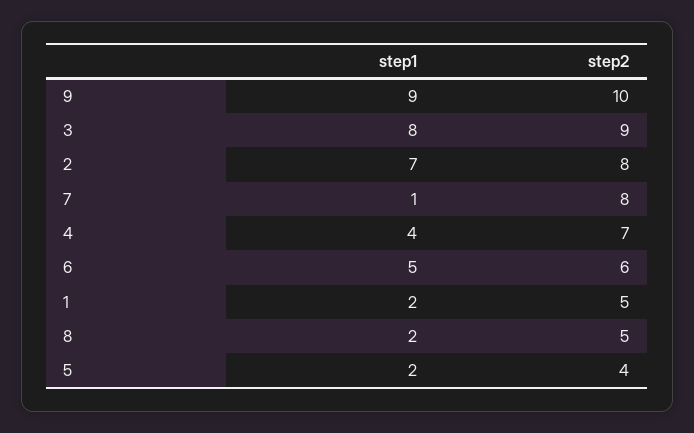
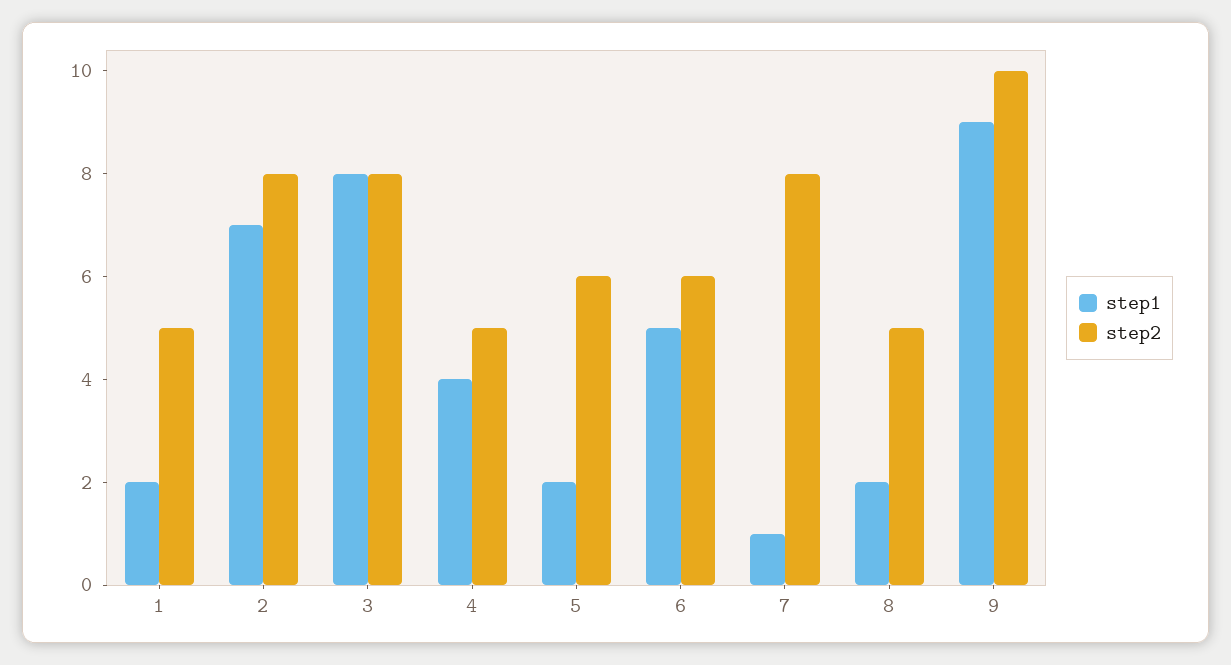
step2, 3: 9 -> 8
step2, 4: 7 -> 5
step2, 5: 4 -> 6

